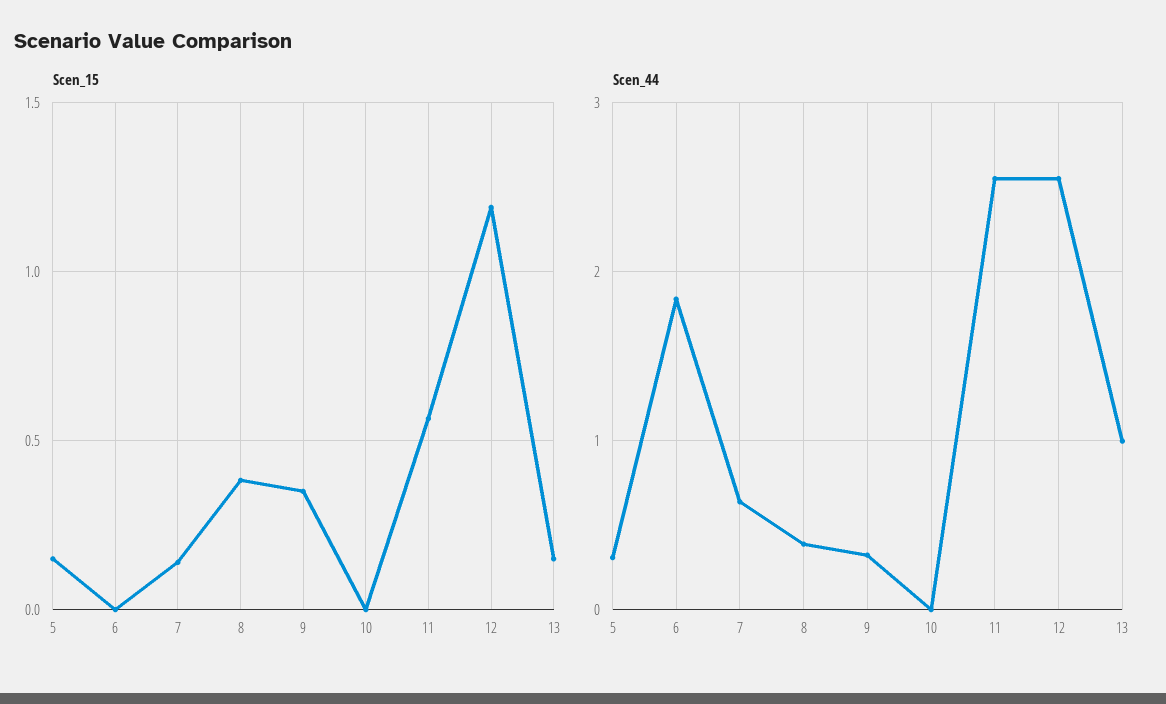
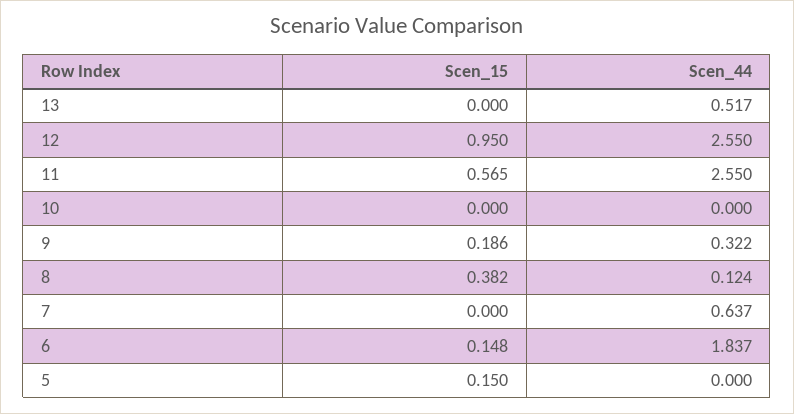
Scen_15, 6: 0 -> 0.148
Scen_15, 7: 0.15 -> 0
Scen_15, 9: 0.35 -> 0.186
Scen_15, 12: 1.2 -> 0.95
Scen_15, 13: 0.15 -> 0
Scen_44, 5: 0.3 -> 0
Scen_44, 8: 0.4 -> 0.124
Scen_44, 13: 1 -> 0.517

